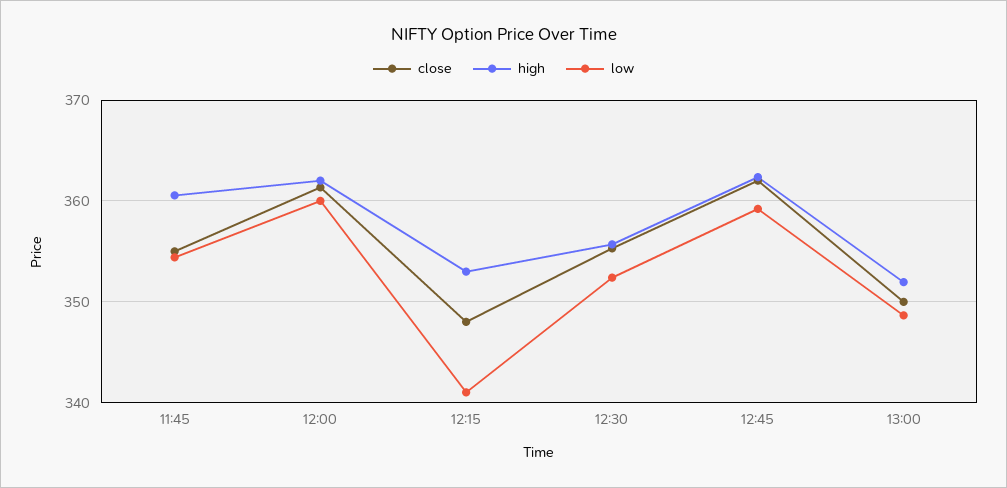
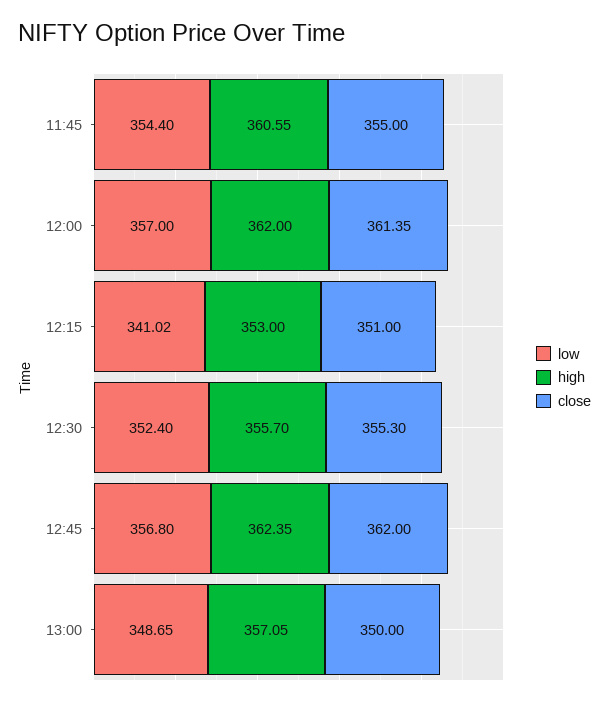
low, 12:00: 360 -> 357
close, 12:15: 348 -> 351
low, 12:45: 359 -> 356.8
high, 13:00: 352 -> 357.05

